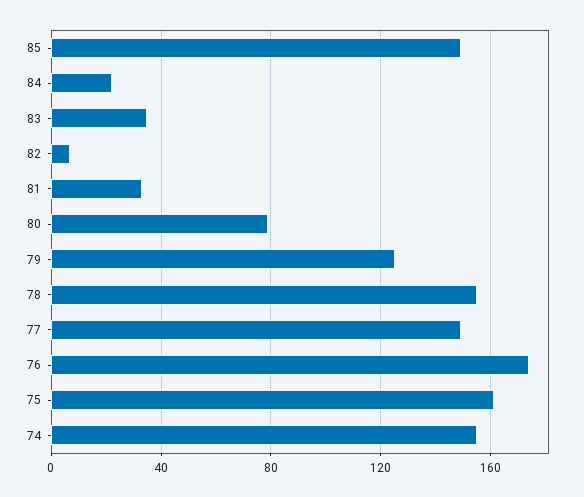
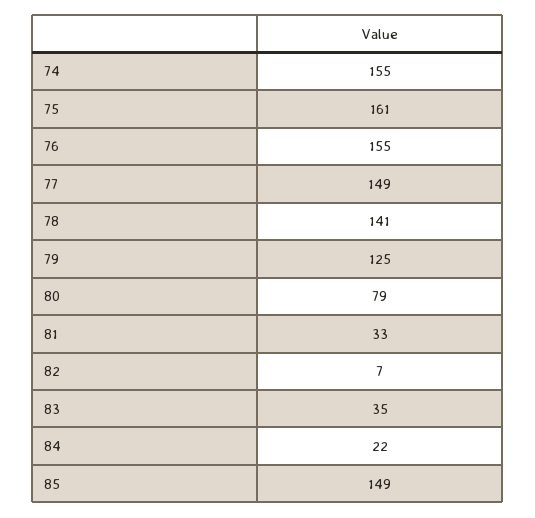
78: 155 -> 141
76: 175 -> 155

